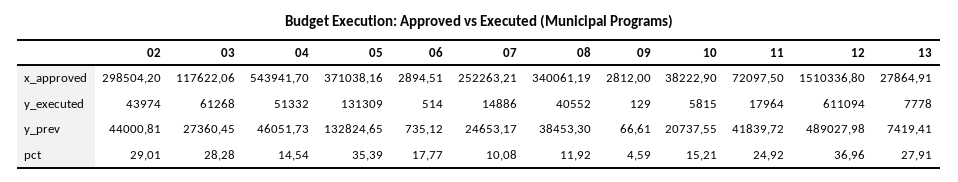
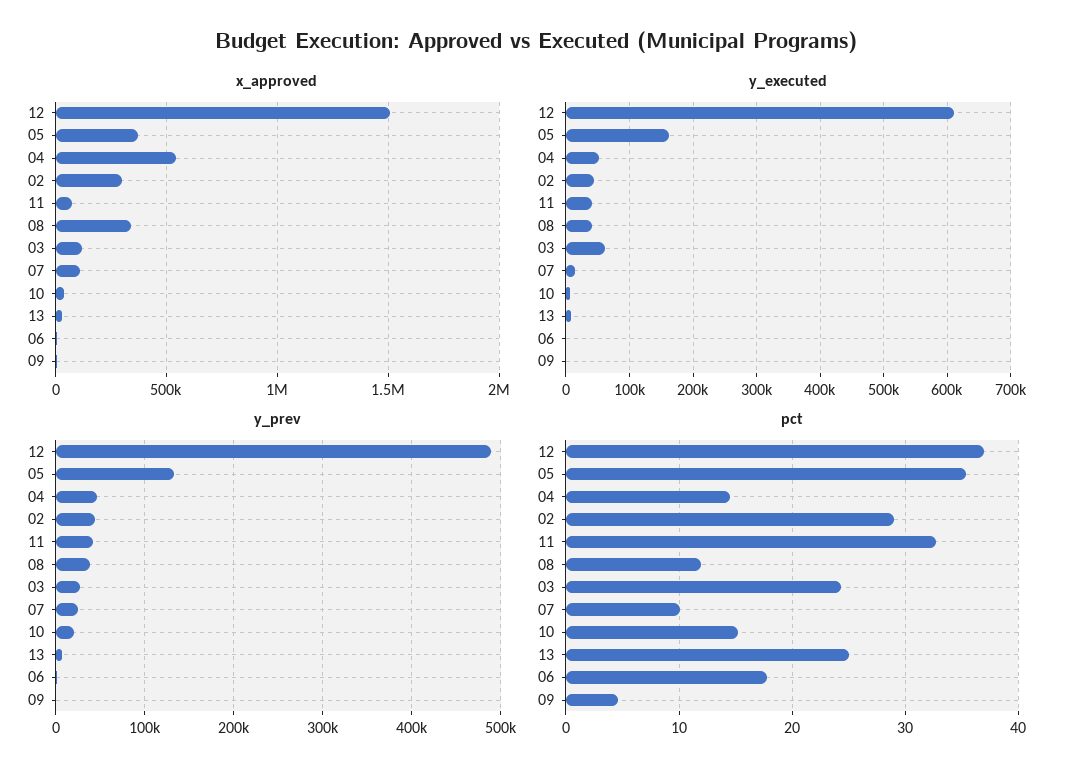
x_approved, 07: 252263.21 -> 100000
y_executed, 05: 131309 -> 160000
y_executed, 11: 17964 -> 40000
pct, 03: 28.28 -> 24
pct, 11: 24.92 -> 33
pct, 13: 27.91 -> 25

